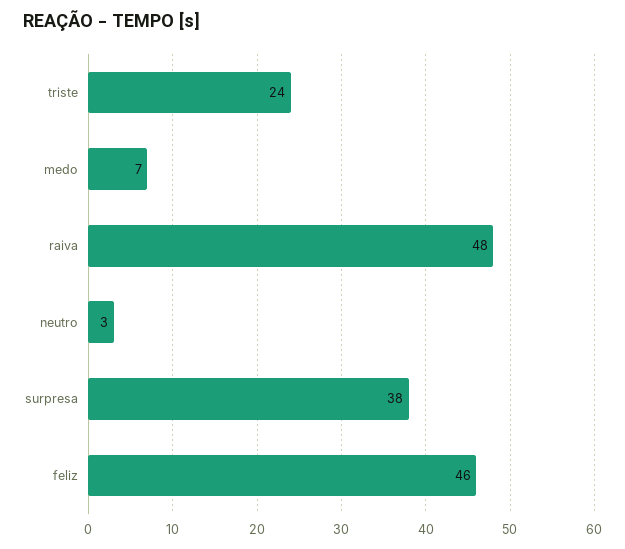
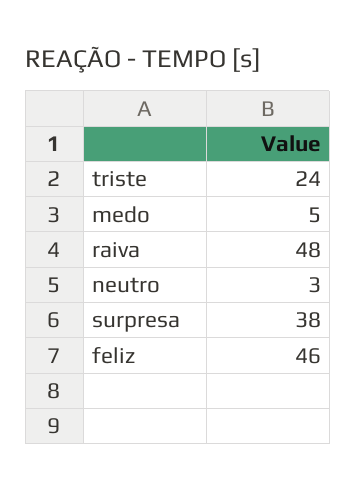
medo: 7 -> 5

